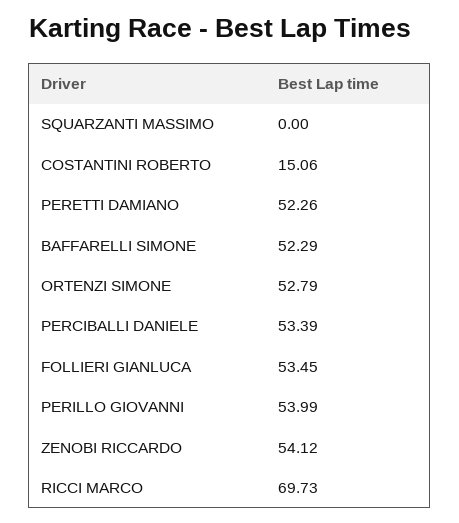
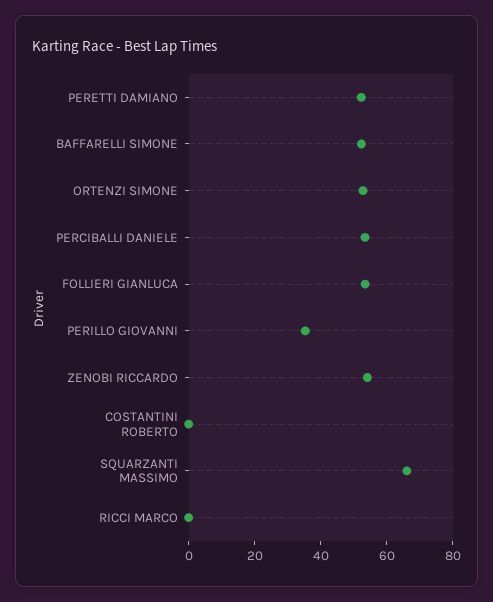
SQUARZANTI MASSIMO: 0 -> 65
COSTANTINI ROBERTO: 15.06 -> 0
PERILLO GIOVANNI: 53.99 -> 35
RICCI MARCO: 69.73 -> 0

